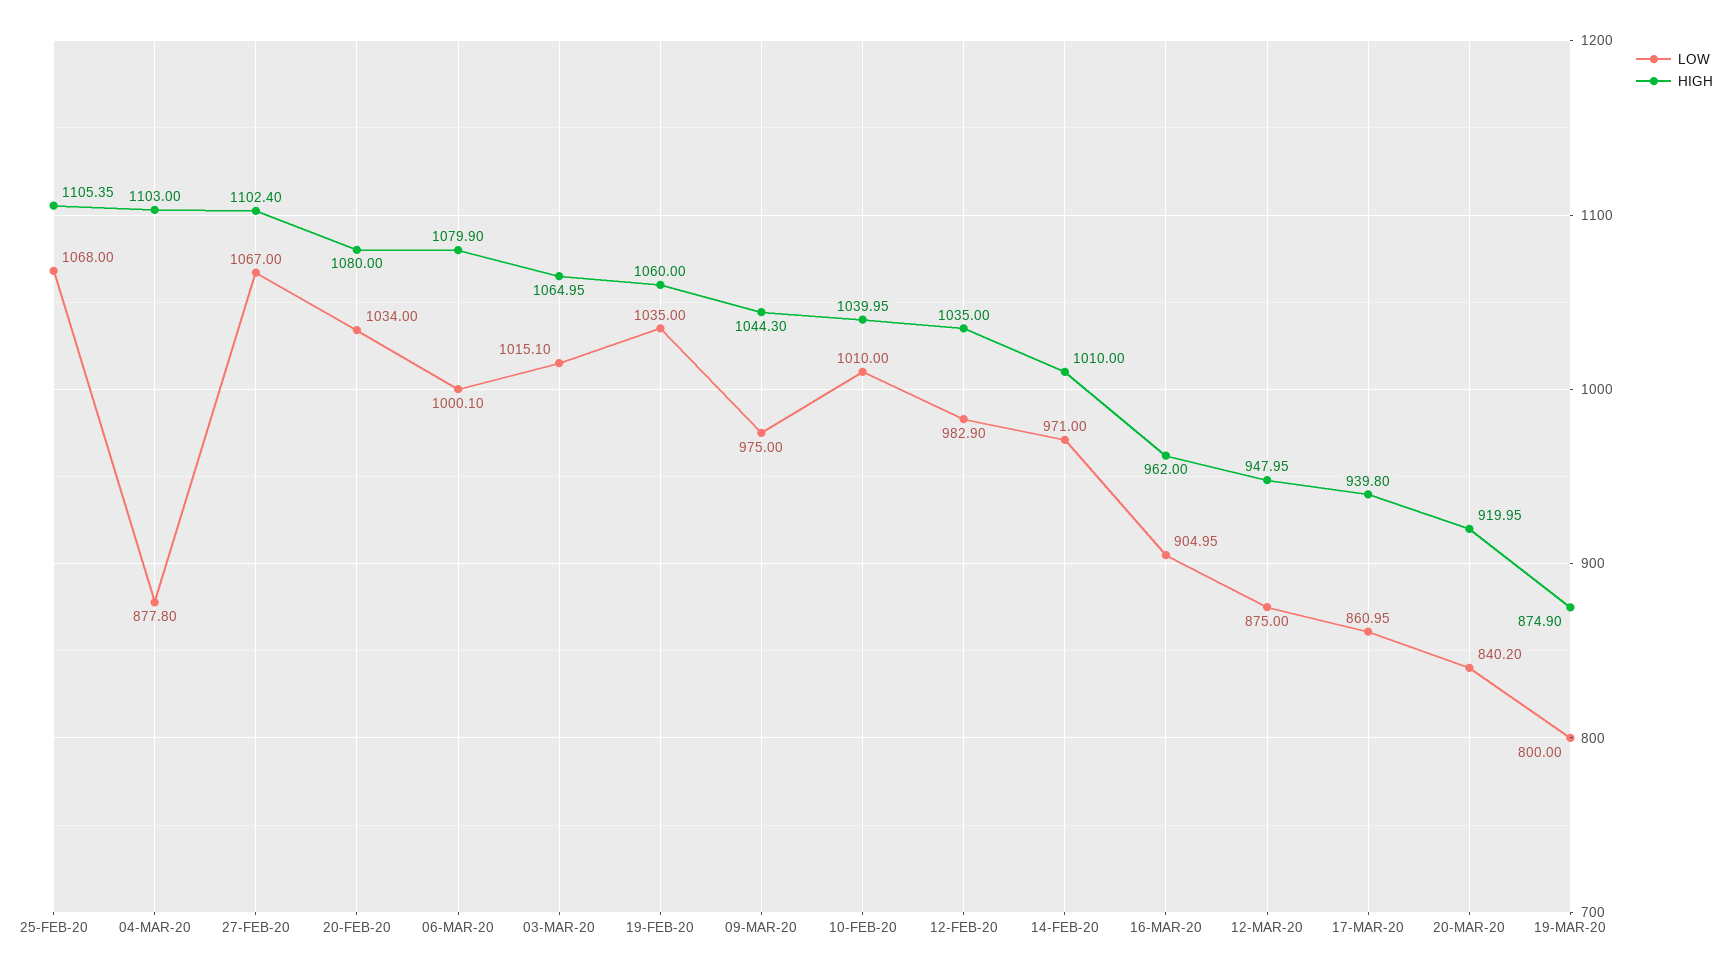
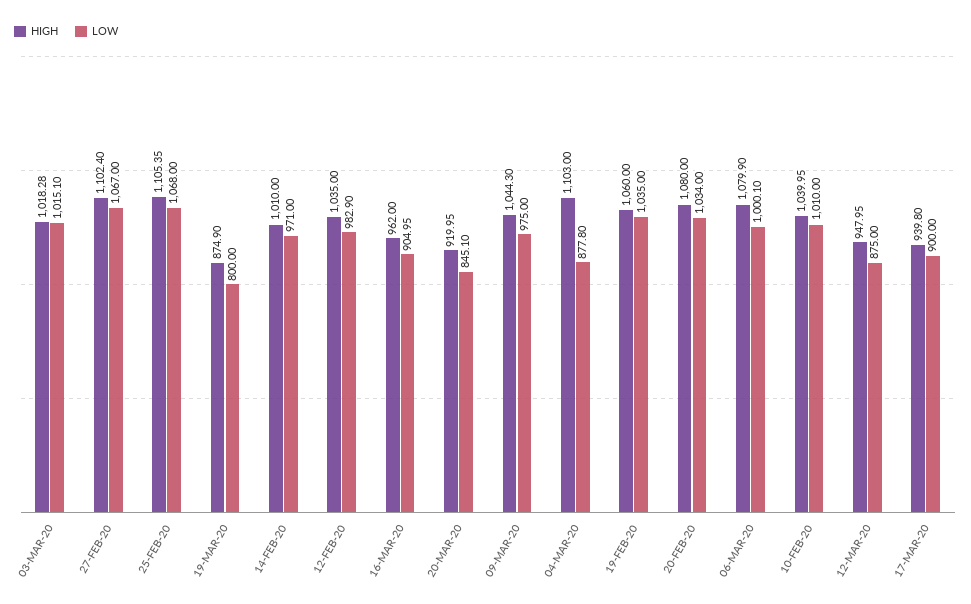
HIGH, 03-MAR-20: 1064.95 -> 1018.28
LOW, 17-MAR-20: 860.95 -> 900
LOW, 20-MAR-20: 840.2 -> 845.1

